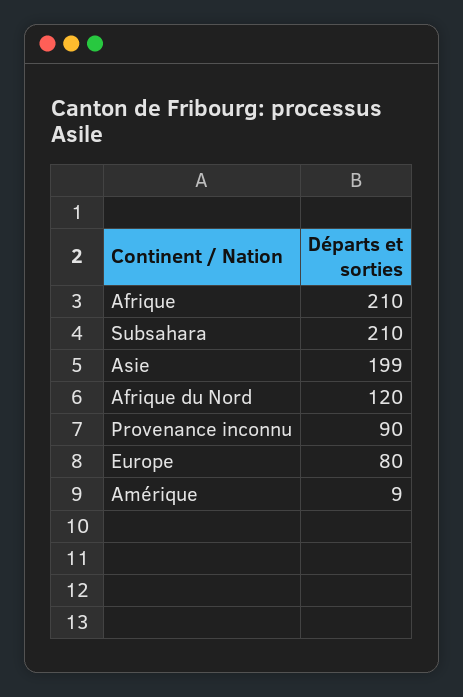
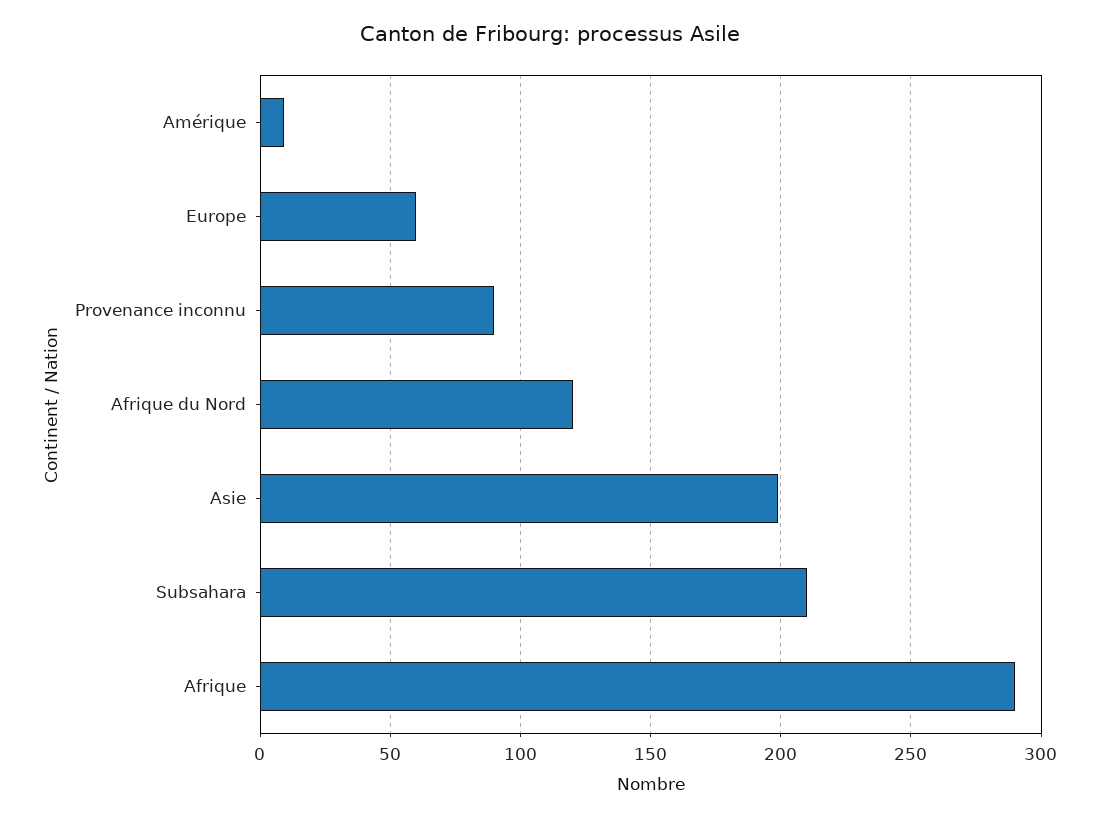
Afrique: 210 -> 290
Europe: 80 -> 60

